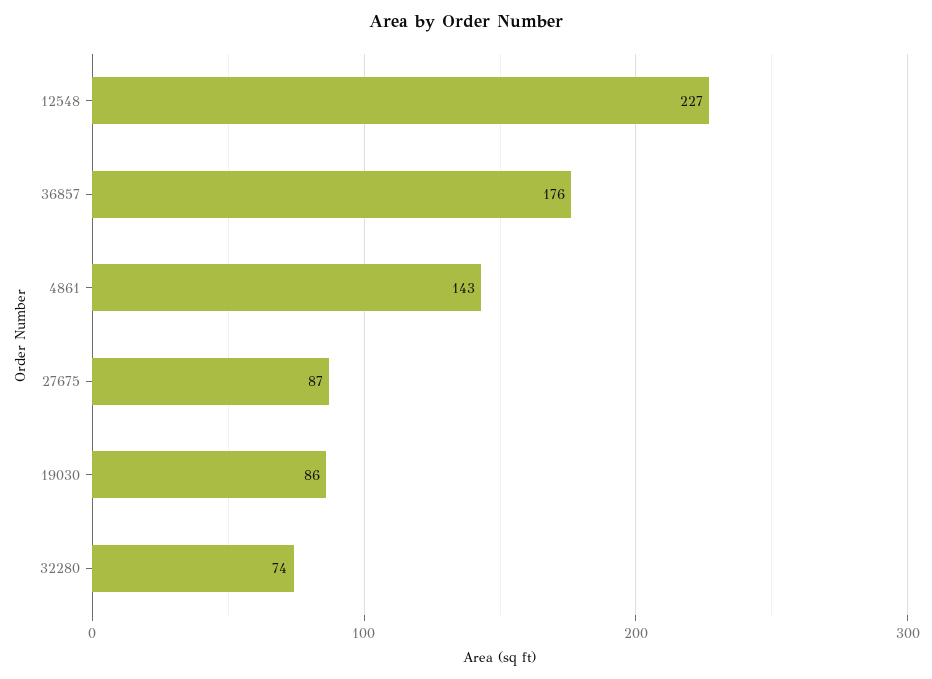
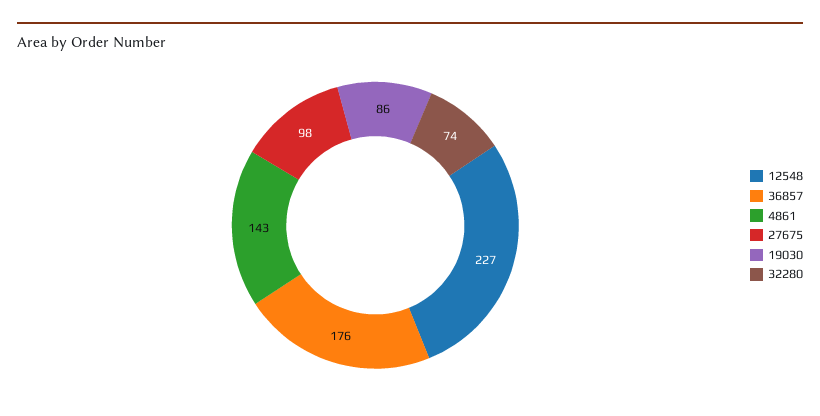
27675: 87 -> 98

